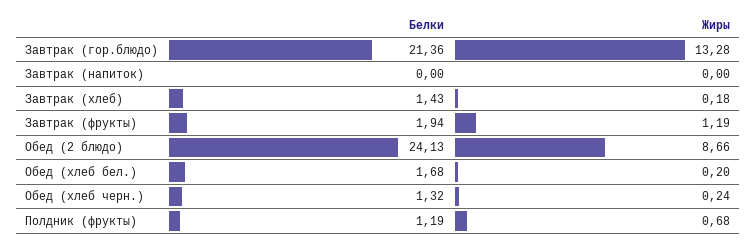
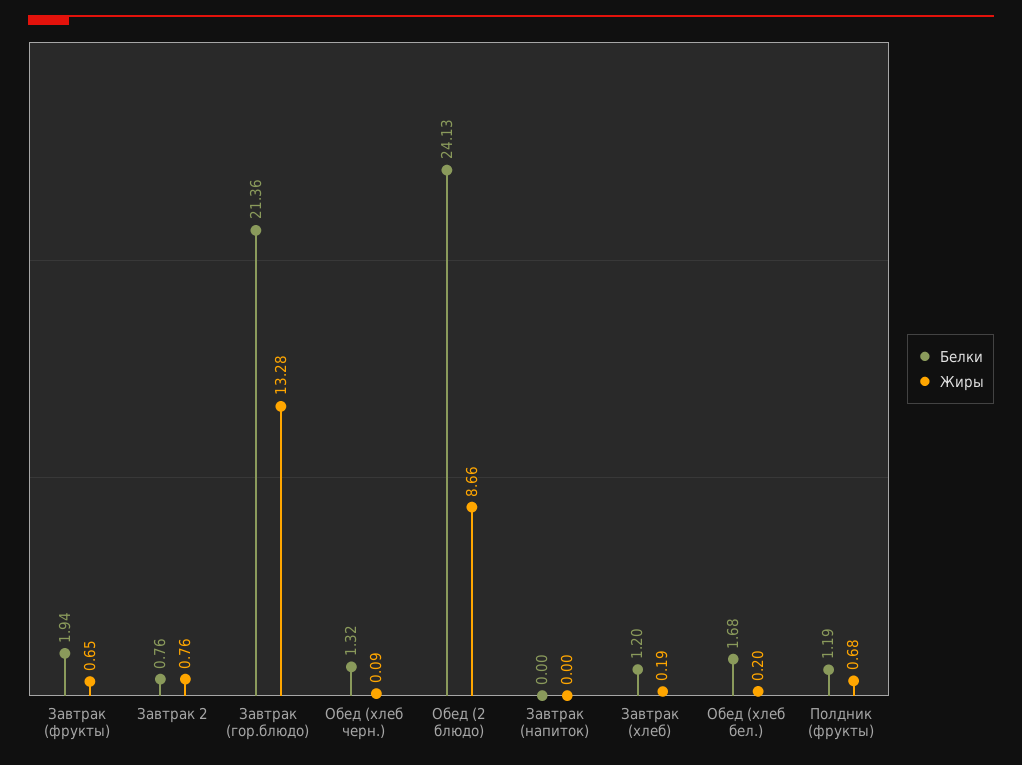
Белки, Завтрак (хлеб): 1.43 -> 1.2
Жиры, Завтрак (хлеб): 0.18 -> 0.19
Жиры, Завтрак (фрукты): 1.19 -> 0.65
Жиры, Обед (хлеб черн.): 0.24 -> 0.09
Белки, Завтрак 2: none -> 0.76
Жиры, Завтрак 2: none -> 0.76

